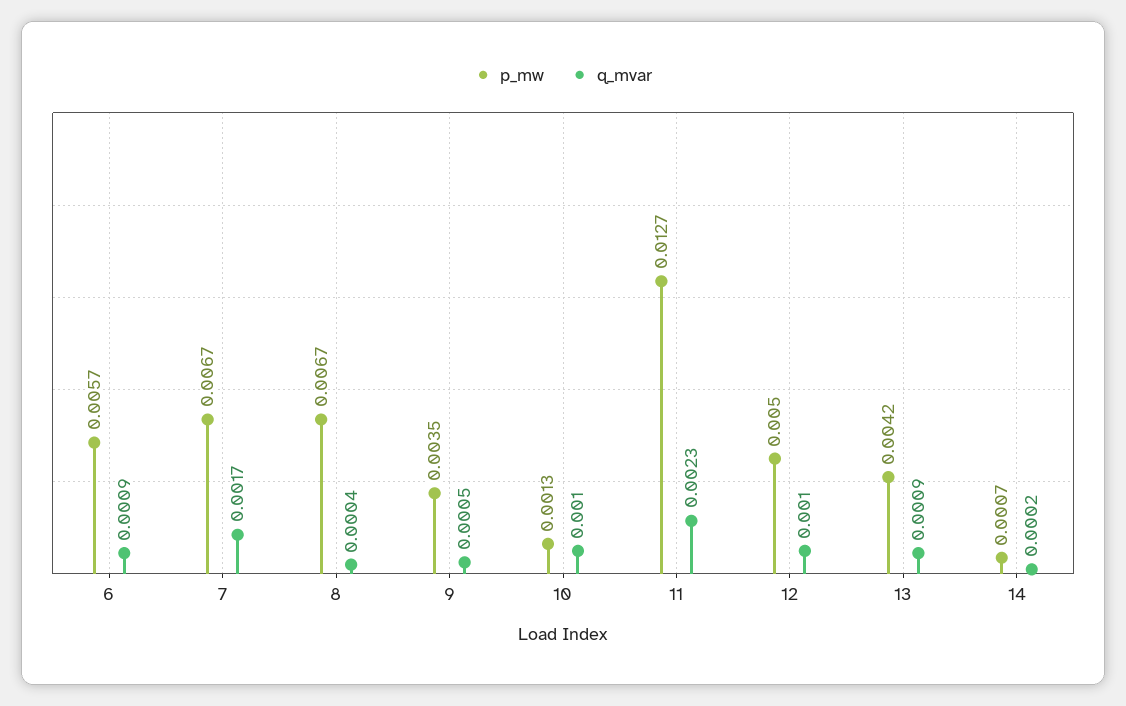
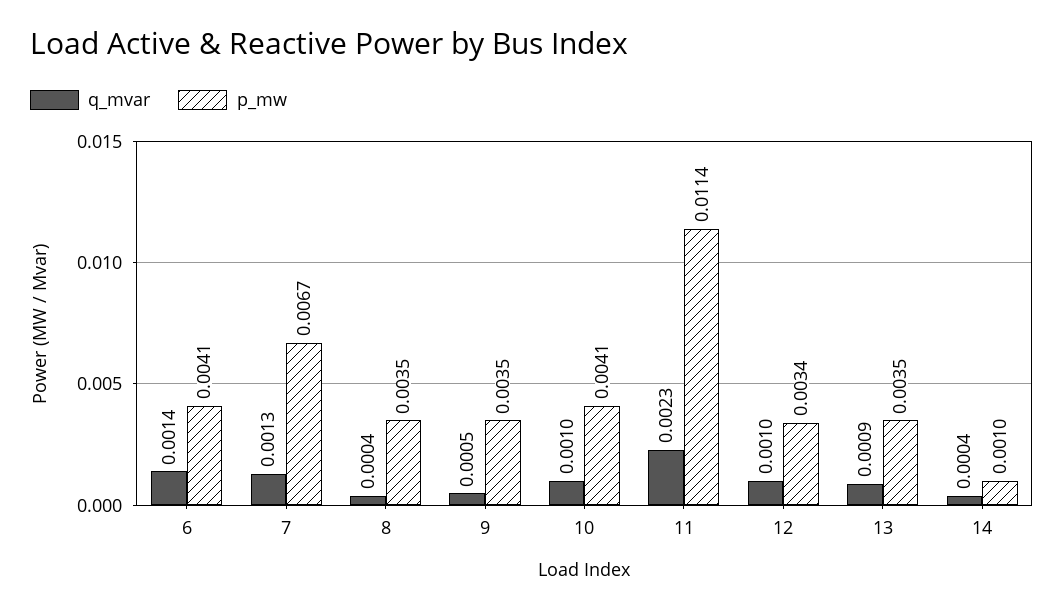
p_mw, 6: 0.0057 -> 0.0041
q_mvar, 6: 0.0009 -> 0.0014
q_mvar, 7: 0.0017 -> 0.0013
p_mw, 8: 0.0067 -> 0.0035
p_mw, 10: 0.0013 -> 0.0041
p_mw, 11: 0.0127 -> 0.0114
p_mw, 12: 0.005 -> 0.0034
p_mw, 13: 0.0042 -> 0.0035
p_mw, 14: 0.0007 -> 0.001
q_mvar, 14: 0.0002 -> 0.0004

